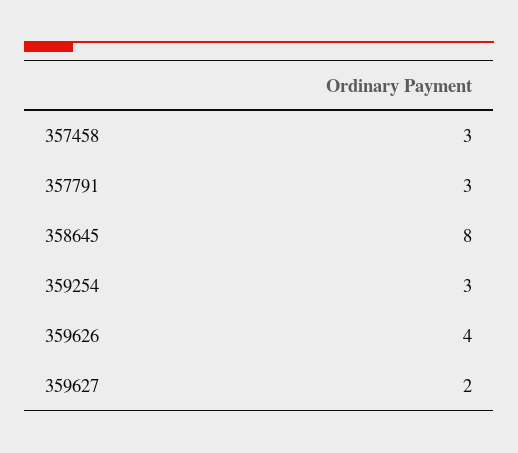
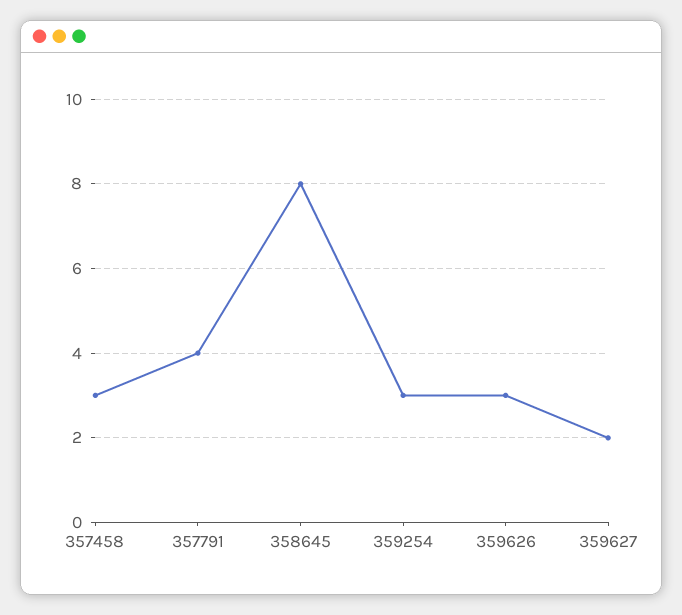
357791: 3 -> 4
359626: 4 -> 3

